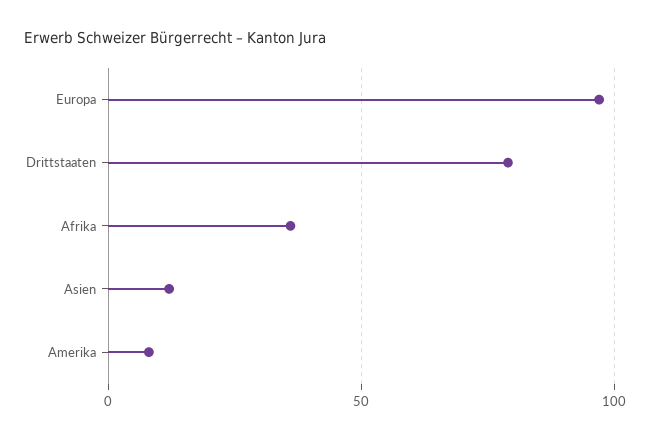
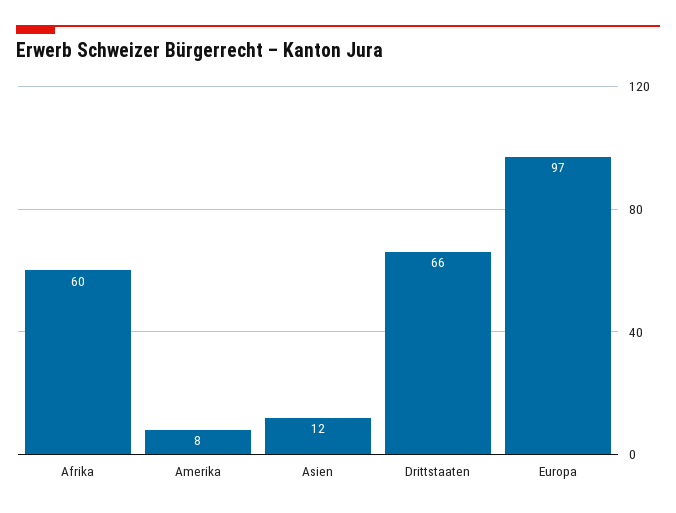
Drittstaaten: 80 -> 66
Afrika: 35 -> 60

